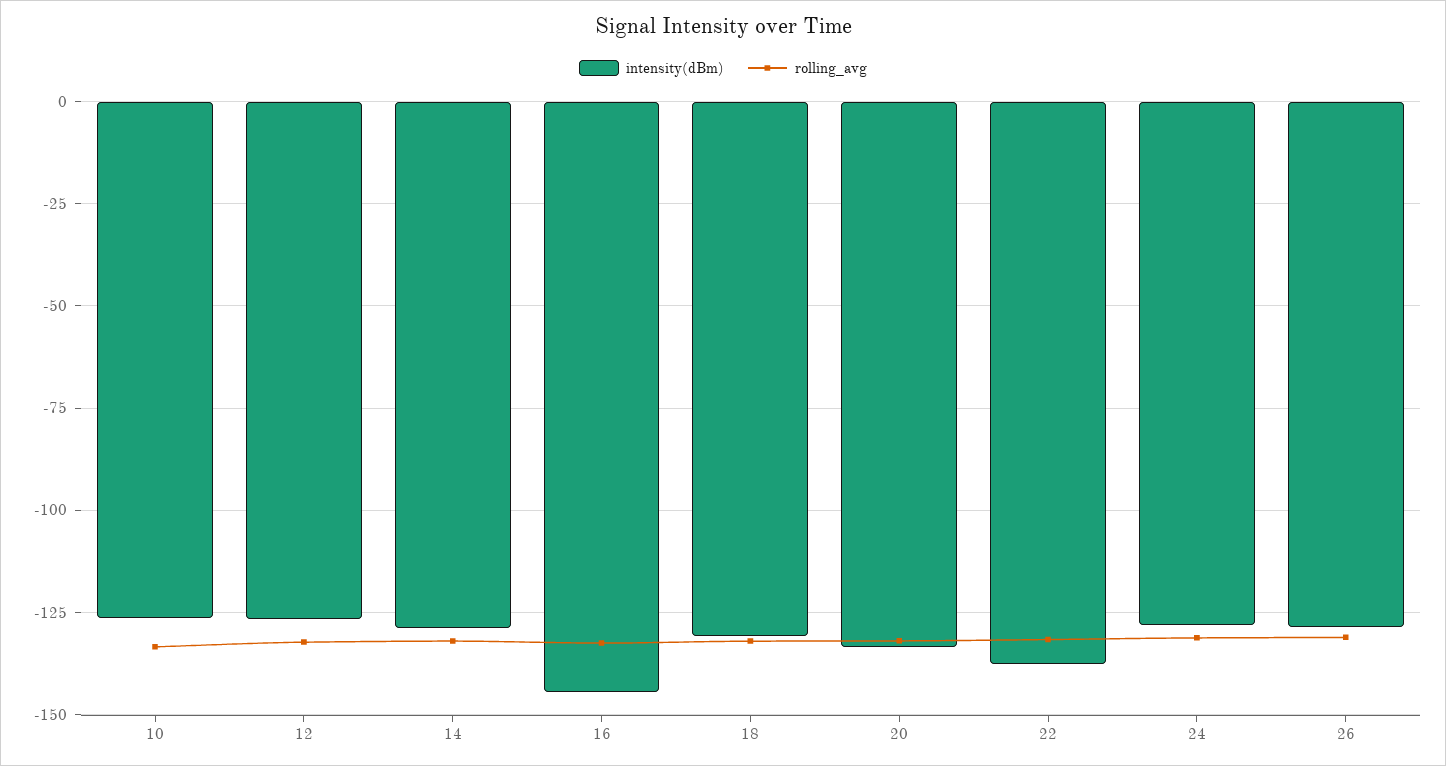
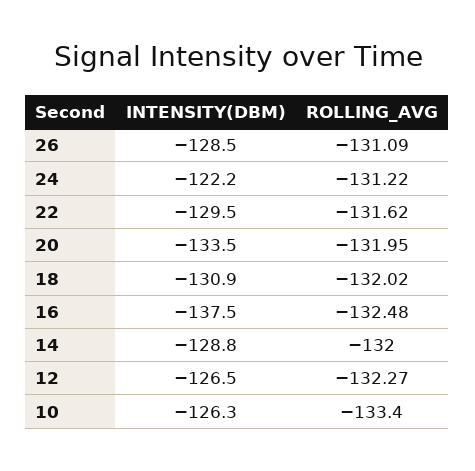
intensity(dBm), 16: -145 -> -137.5
intensity(dBm), 22: -137.5 -> -129.5
intensity(dBm), 24: -127.5 -> -122.2

